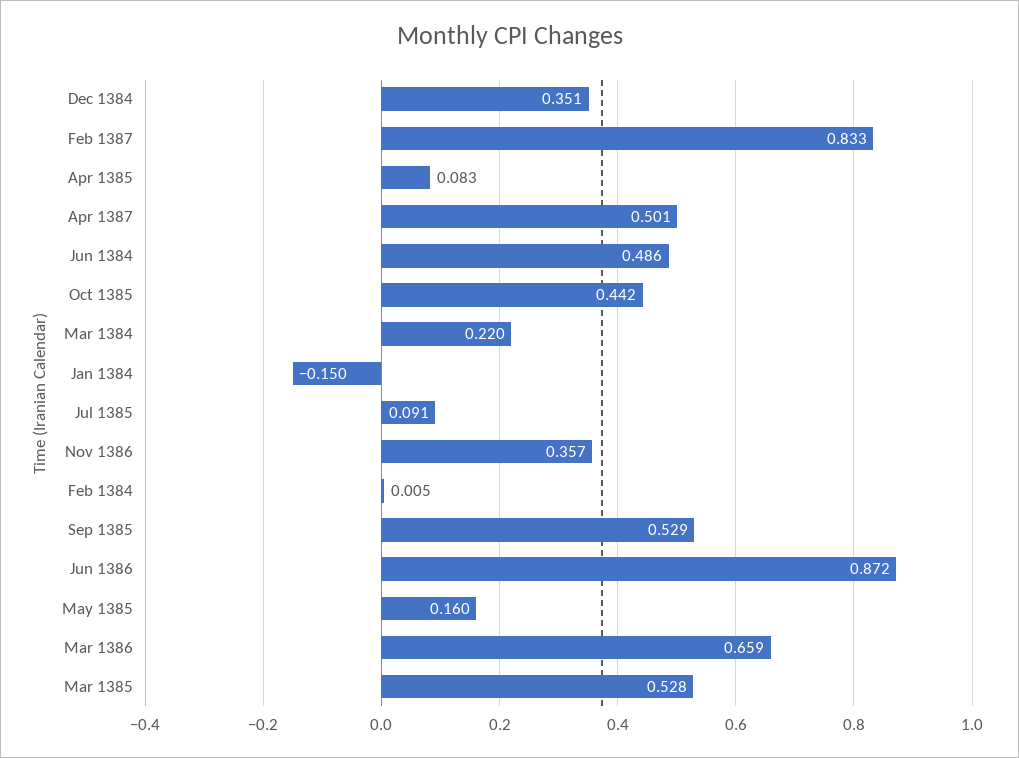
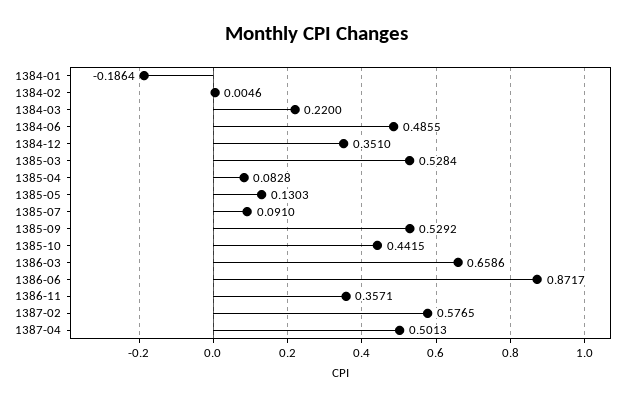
Feb 1387: 0.833 -> 0.5765
Jan 1384: -0.15 -> -0.1864
May 1385: 0.16 -> 0.1303

